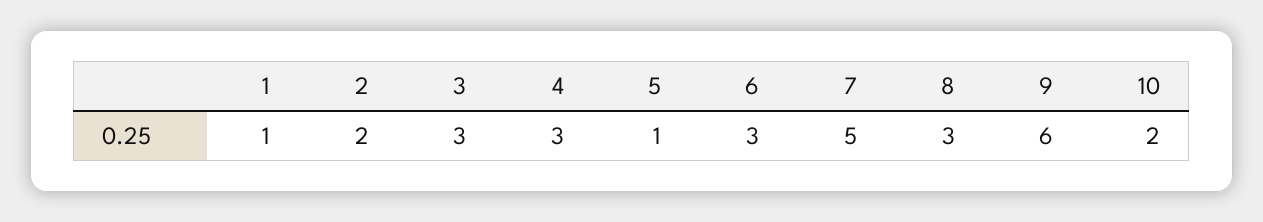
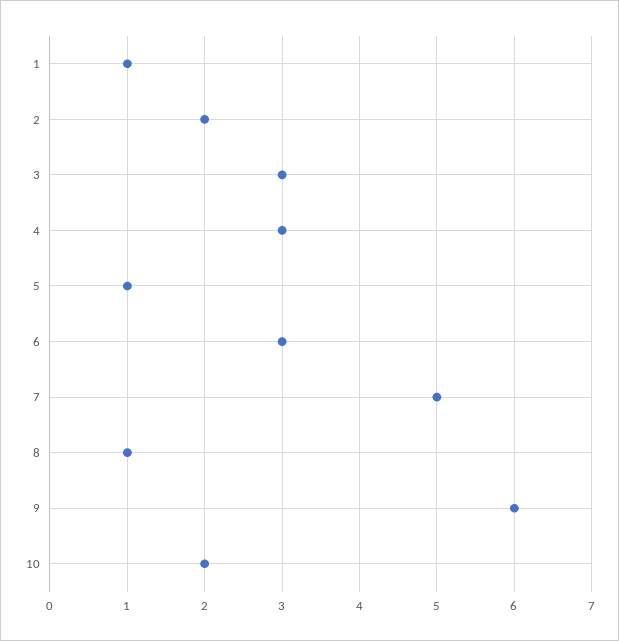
8: 3 -> 1

